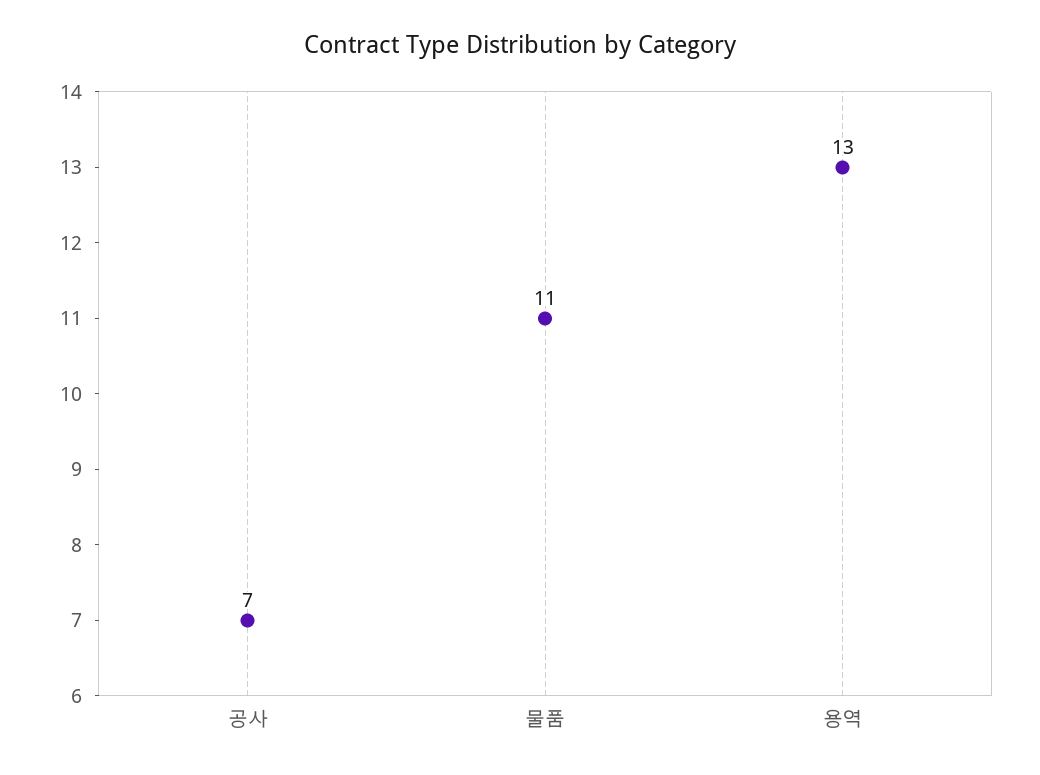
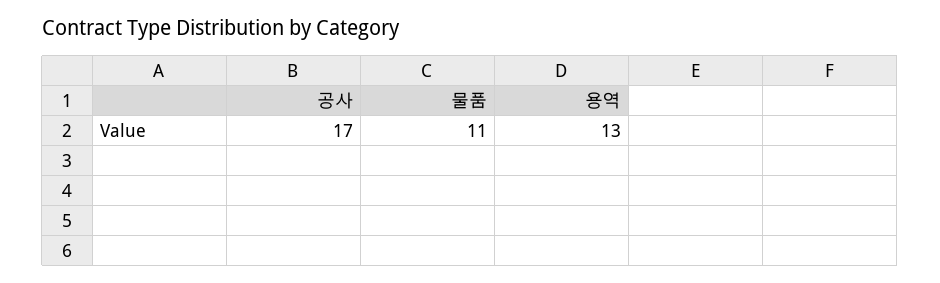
공사: 7 -> 17

